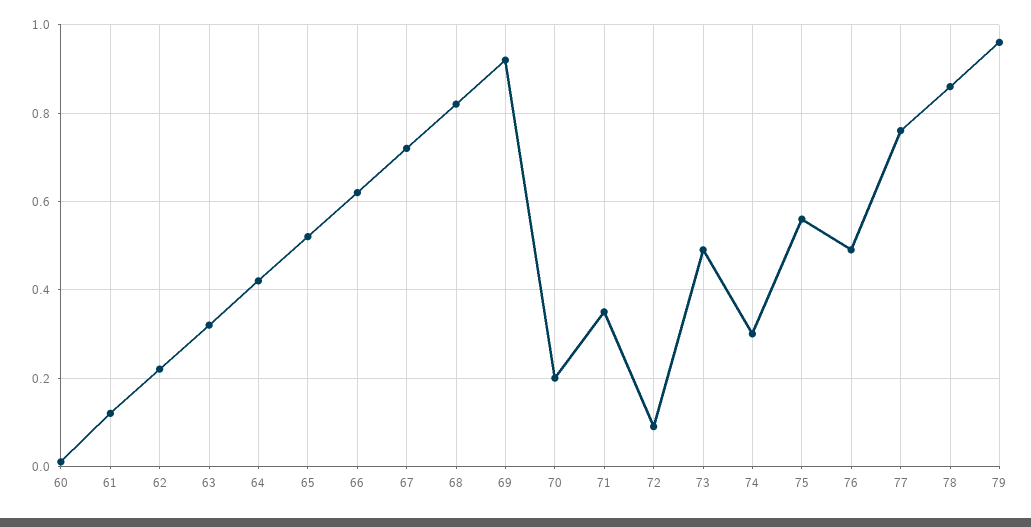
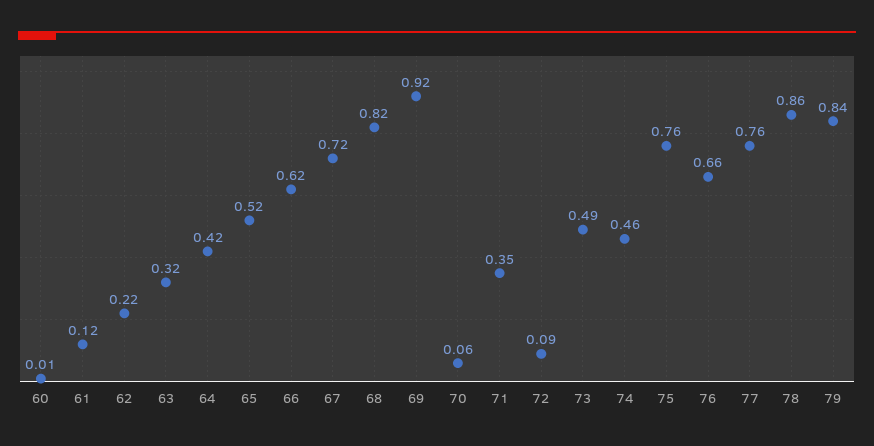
70: 0.2 -> 0.06
74: 0.3 -> 0.46
75: 0.55 -> 0.76
76: 0.5 -> 0.66
79: 0.95 -> 0.84

